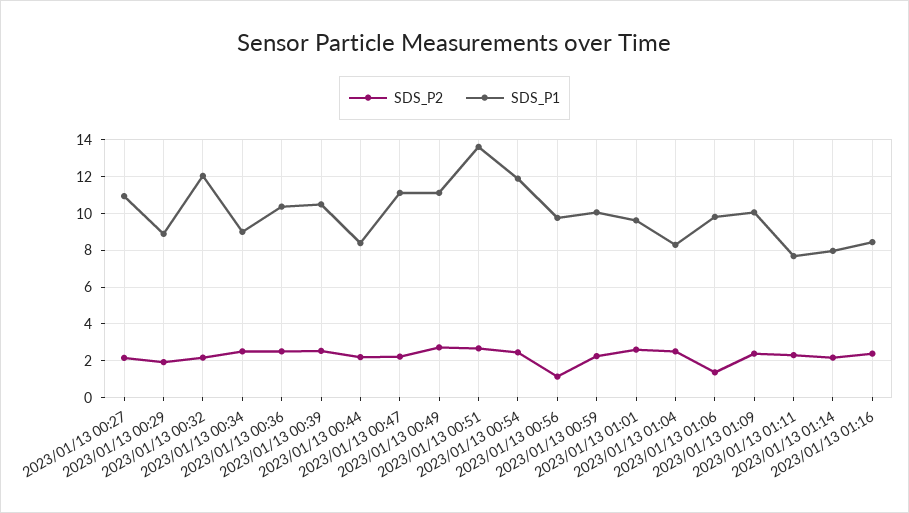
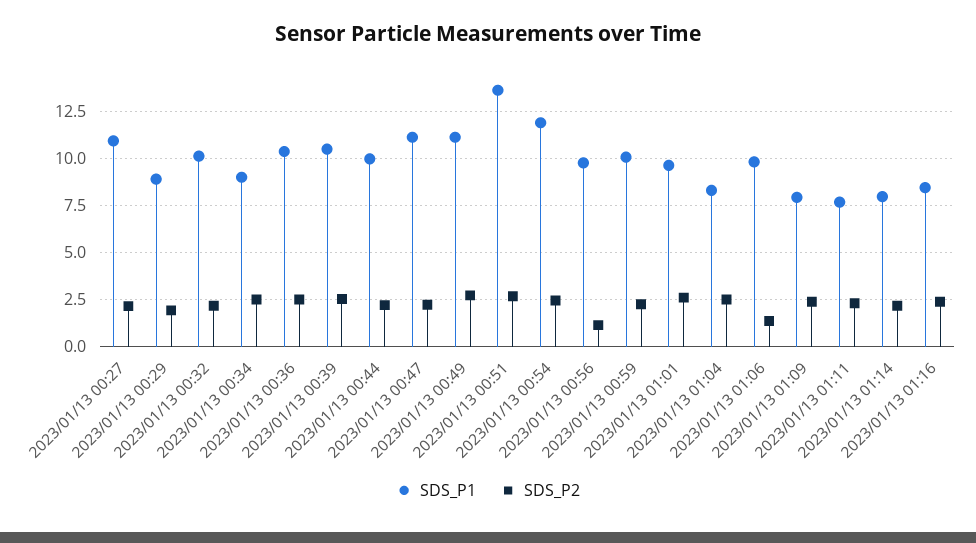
SDS_P1, 2023/01/13 00:32: 12 -> 10
SDS_P1, 2023/01/13 00:44: 8.5 -> 10
SDS_P1, 2023/01/13 01:09: 10 -> 8

